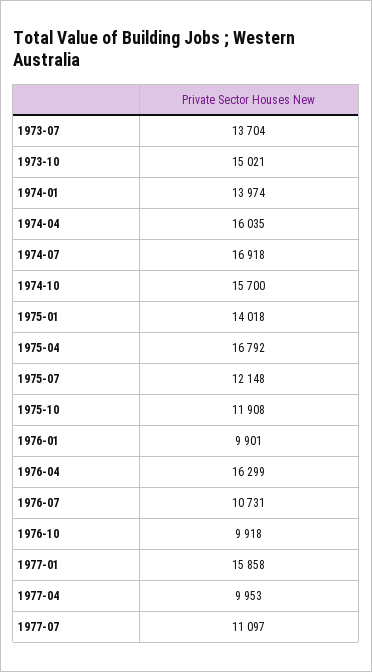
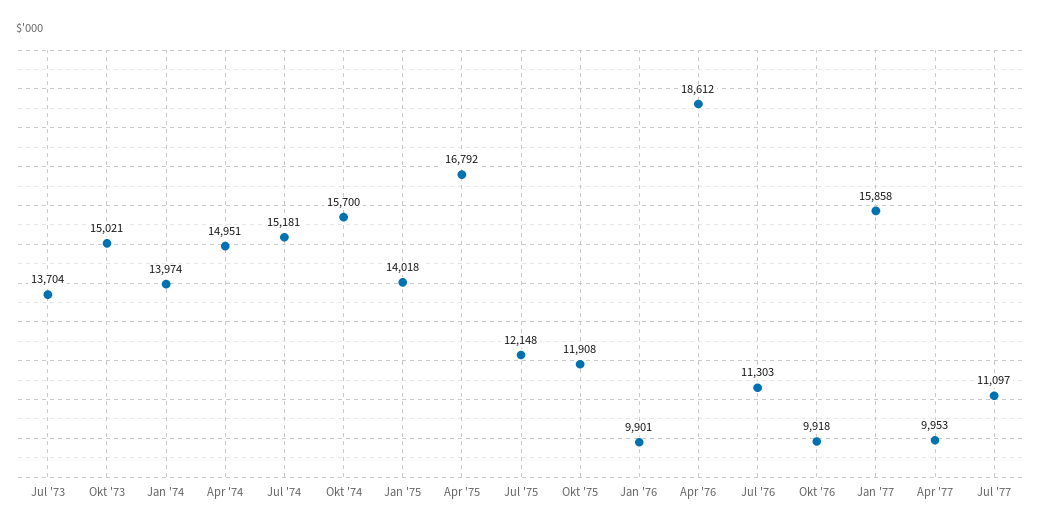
1974-04: 16035 -> 14951
1974-07: 16918 -> 15181
1976-04: 16299 -> 18612
1976-07: 10731 -> 11303

